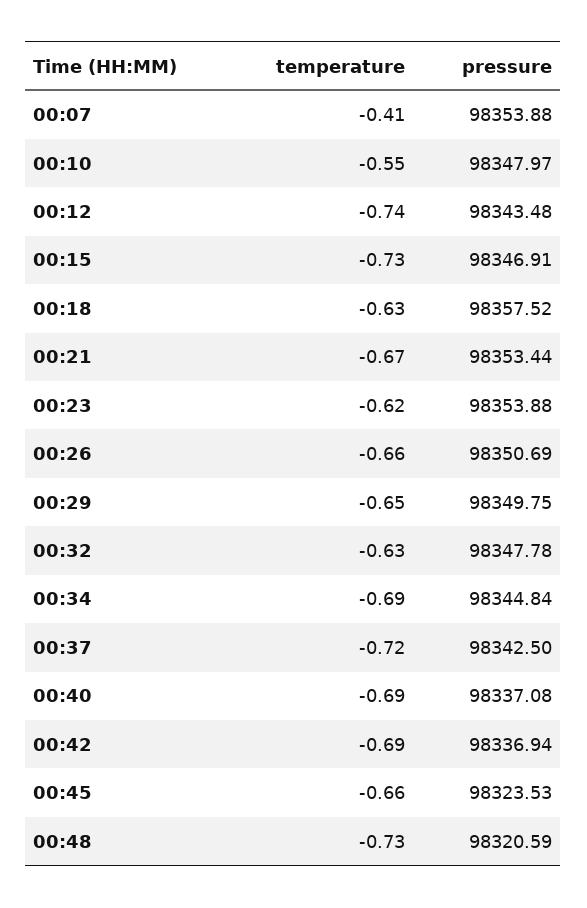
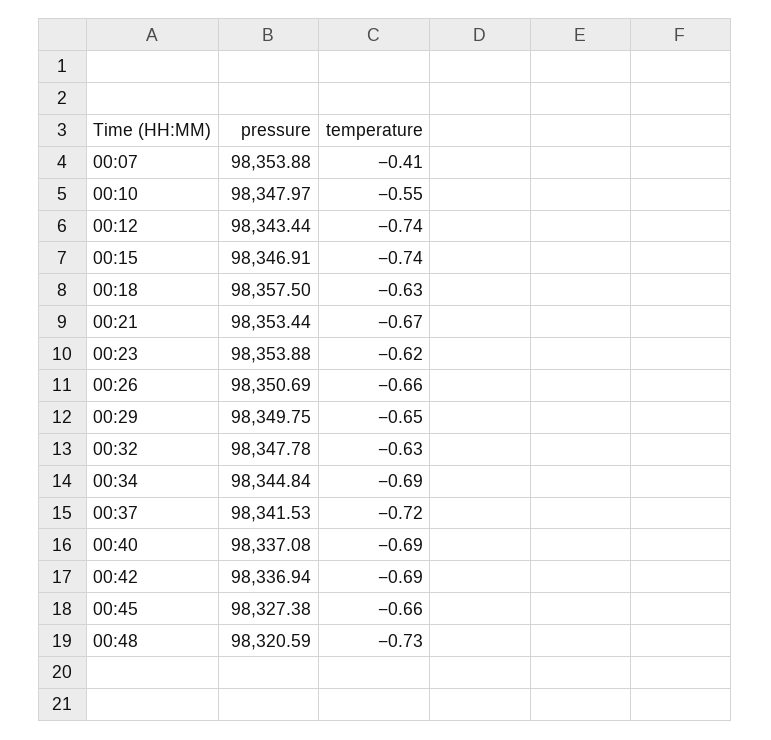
pressure, 00:12: 98343.48 -> 98343.44
temperature, 00:15: -0.73 -> -0.74
pressure, 00:18: 98357.52 -> 98357.5
pressure, 00:37: 98342.5 -> 98341.53
pressure, 00:45: 98323.53 -> 98327.38

